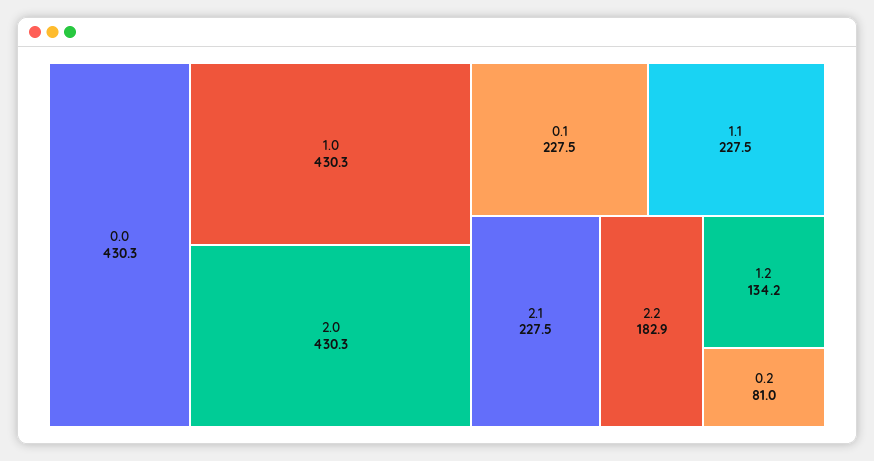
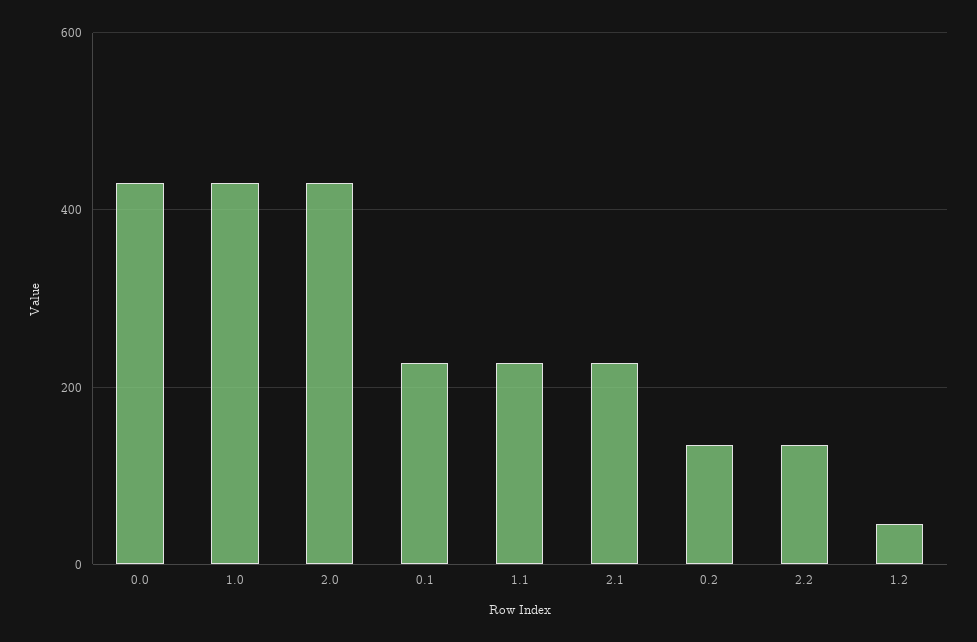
2.2: 182.9 -> 140
1.2: 134.2 -> 40
0.2: 81 -> 140

